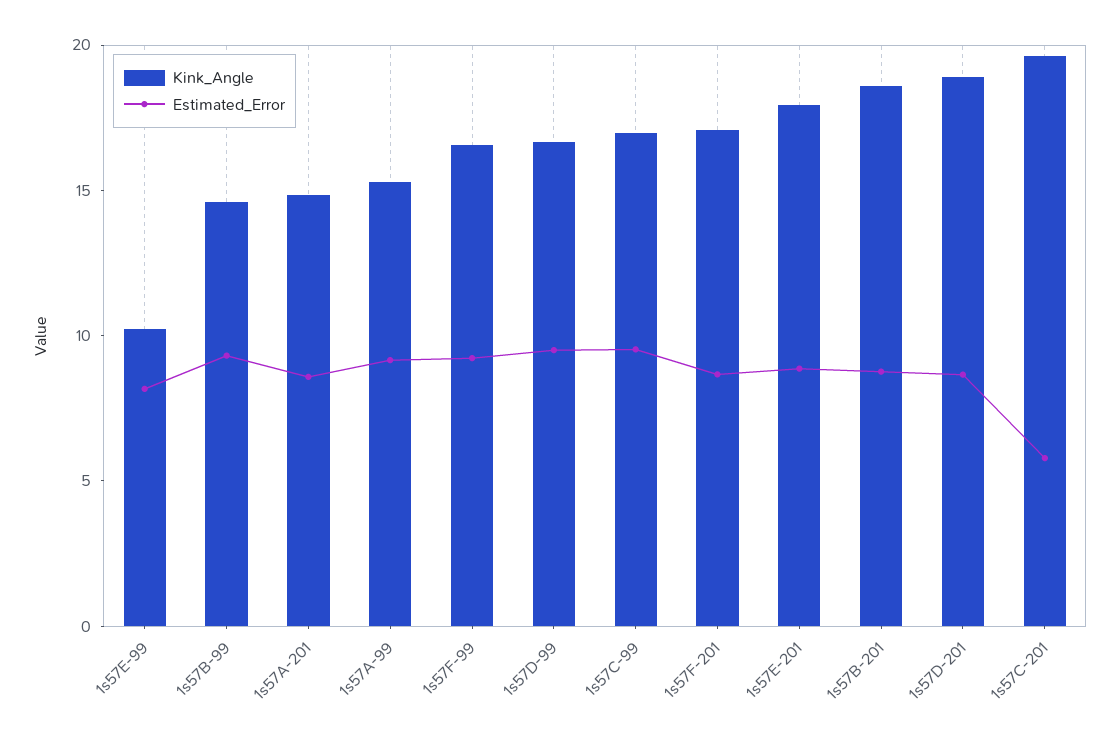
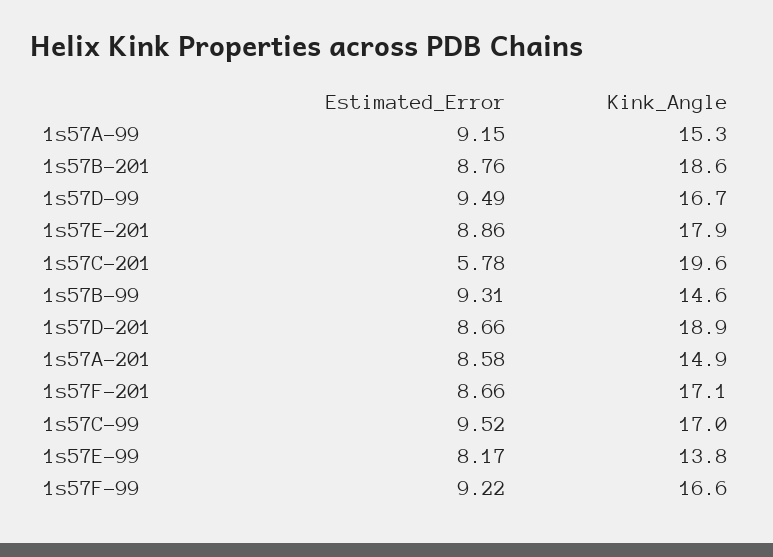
Kink_Angle, 1s57E-99: 10 -> 13.8

